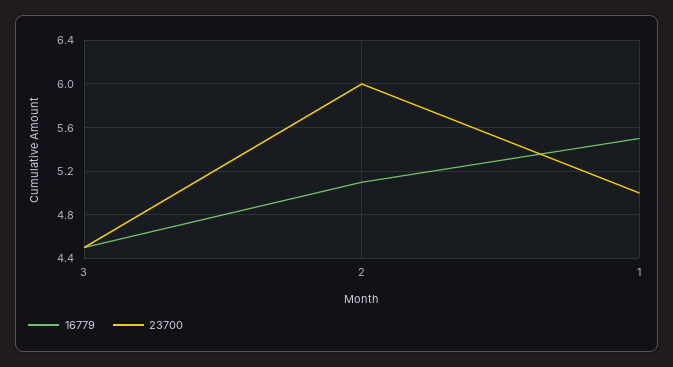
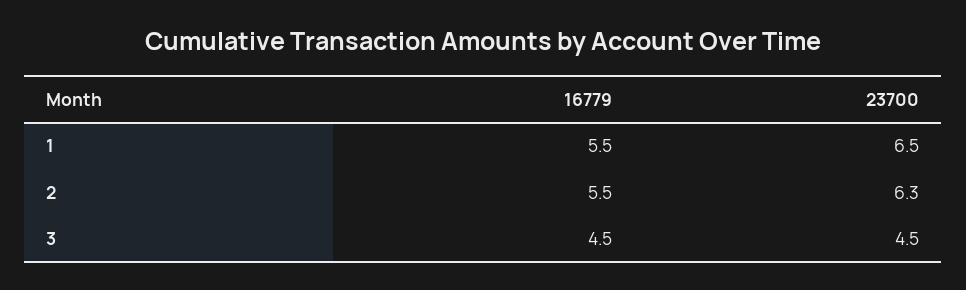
16779, 2: 5.1 -> 5.5
23700, 2: 6 -> 6.3
23700, 1: 5 -> 6.5

